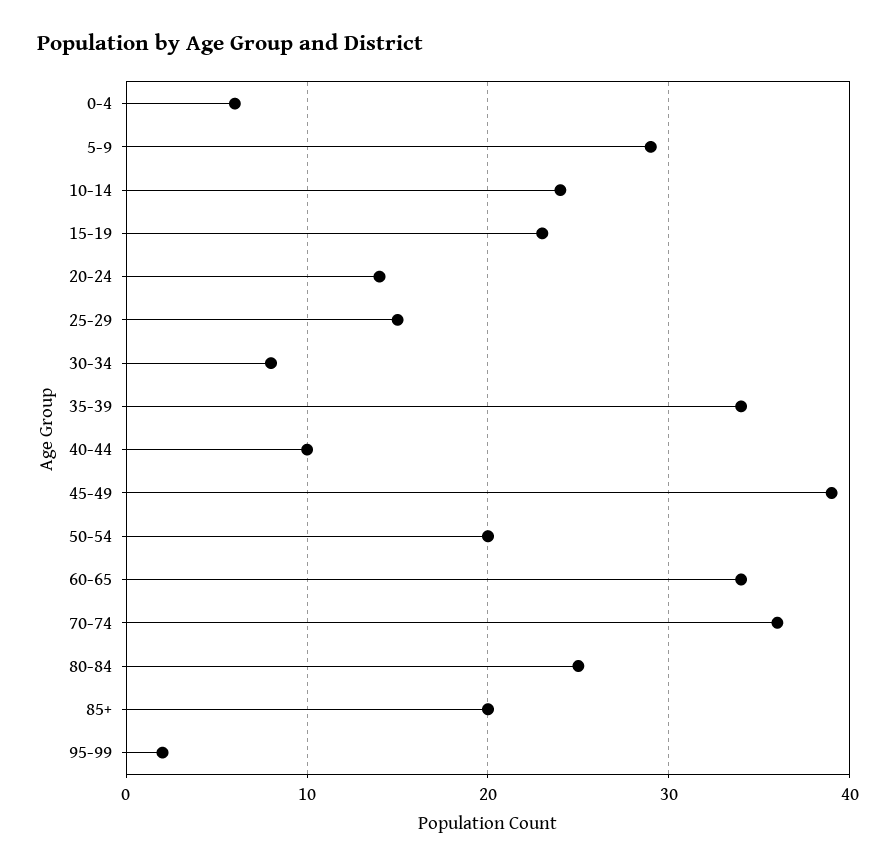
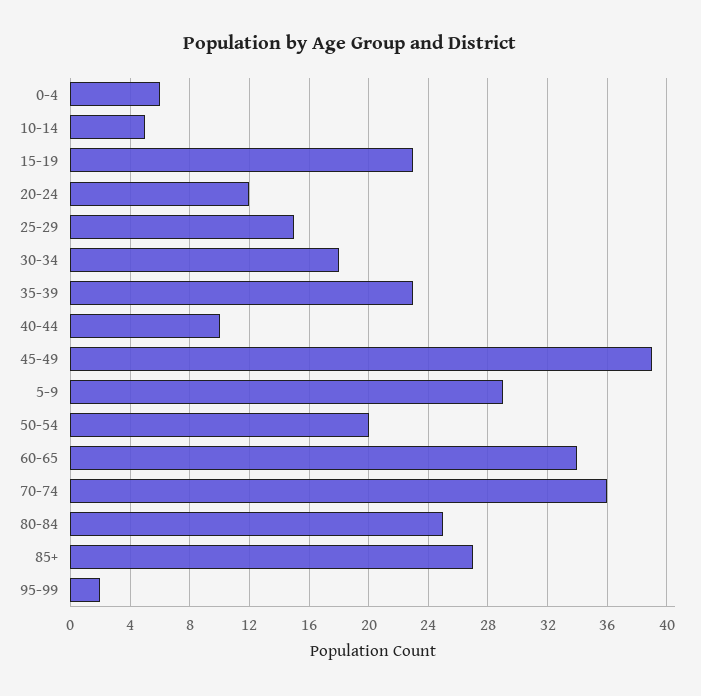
10-14: 24 -> 5
20-24: 14 -> 12
30-34: 8 -> 18
35-39: 34 -> 23
85+: 20 -> 27

